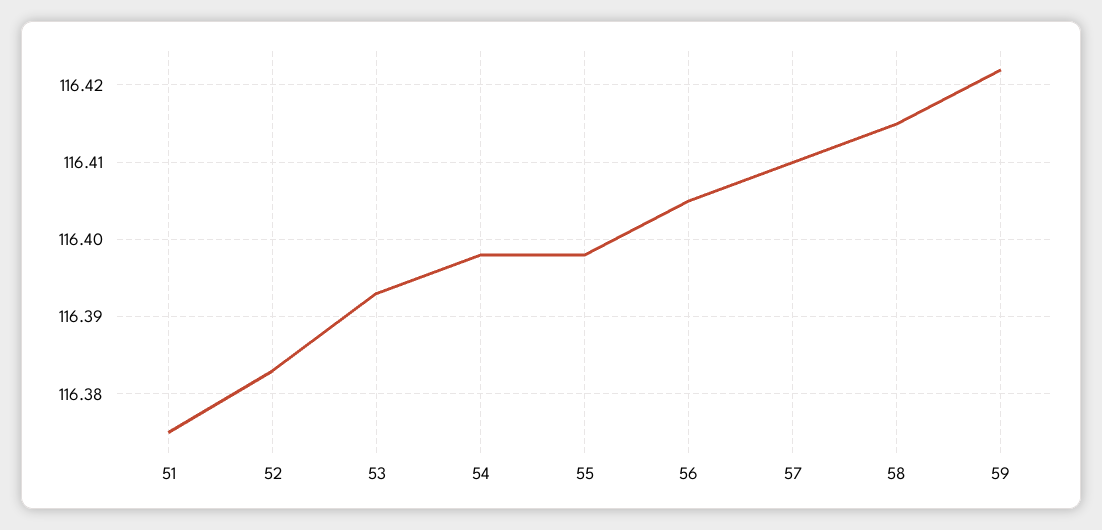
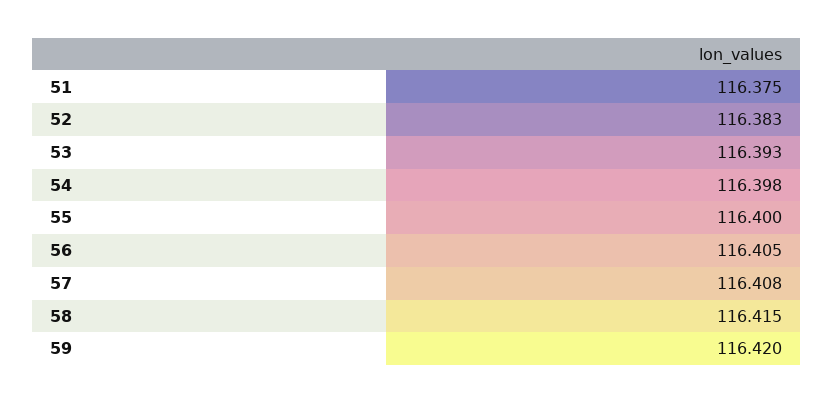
55: 116.398 -> 116.4
57: 116.41 -> 116.408
59: 116.422 -> 116.42

